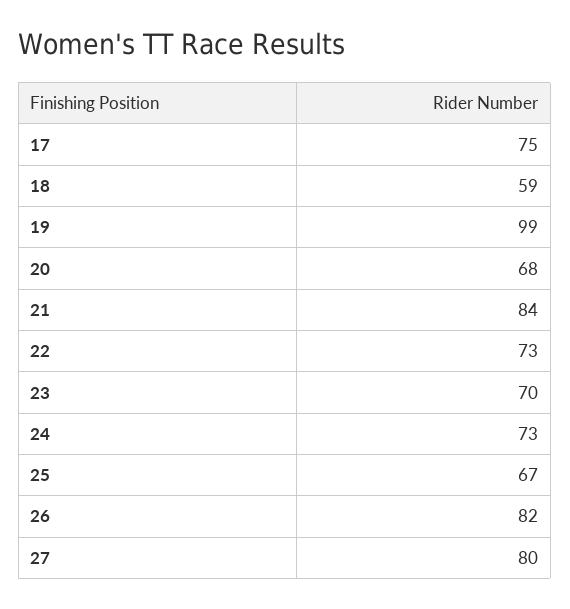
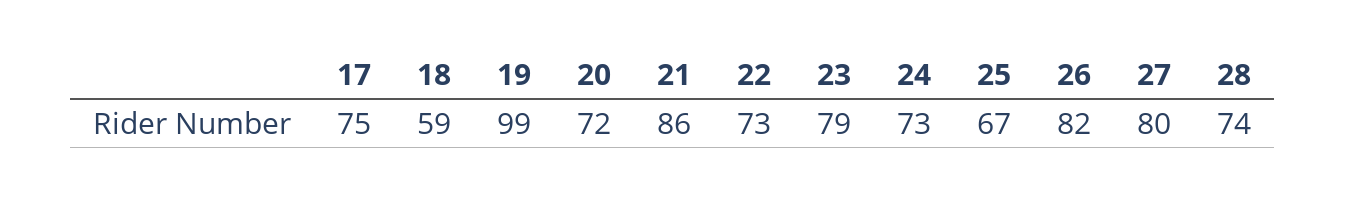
20: 68 -> 72
21: 84 -> 86
23: 70 -> 79
28: none -> 74

